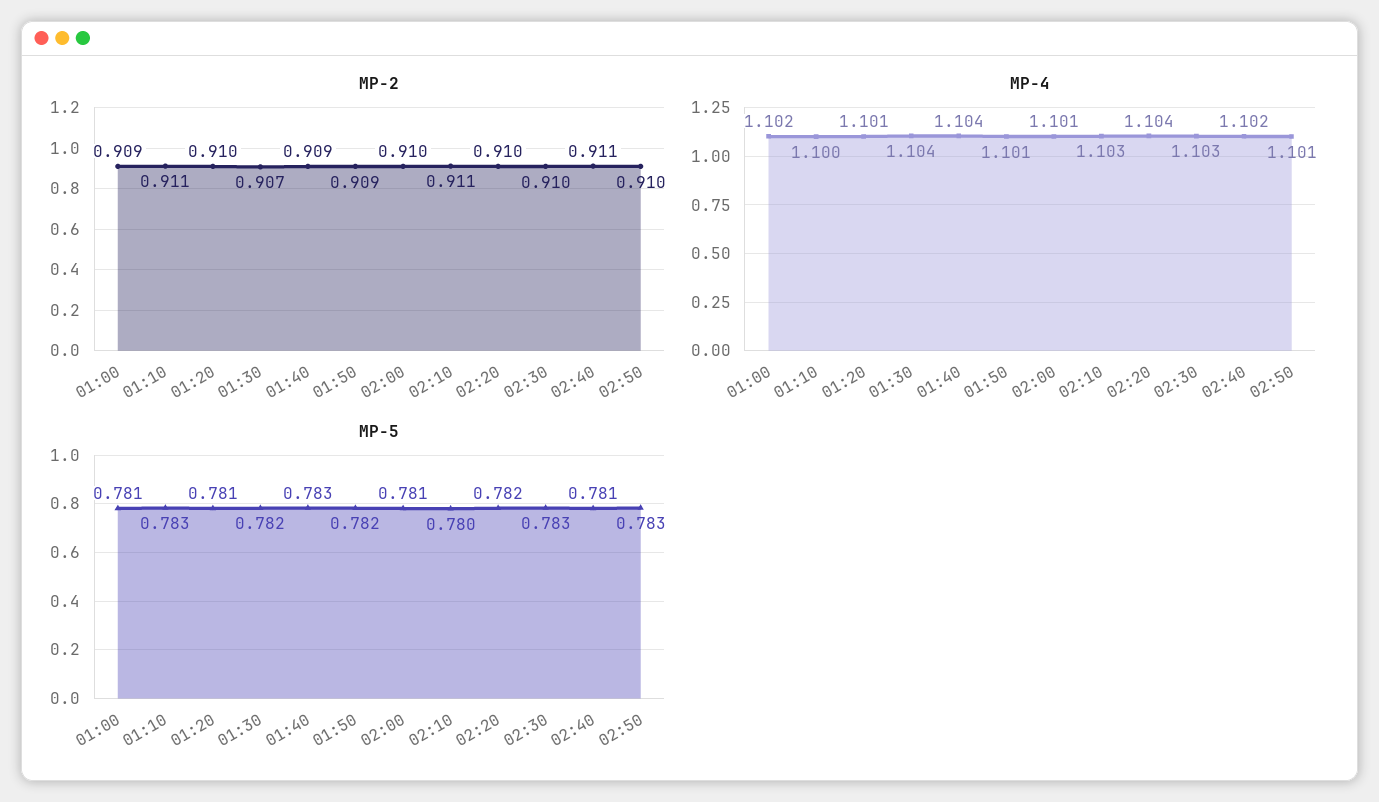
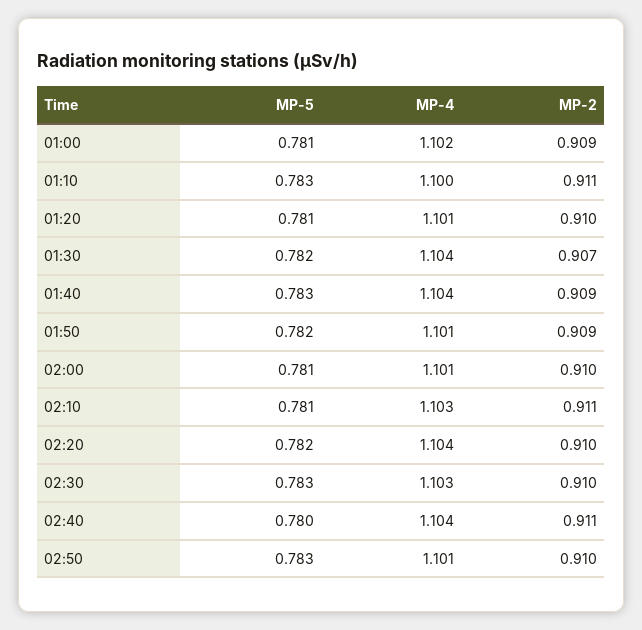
MP-4, 02:40: 1.102 -> 1.104
MP-5, 02:10: 0.78 -> 0.781
MP-5, 02:40: 0.781 -> 0.78

